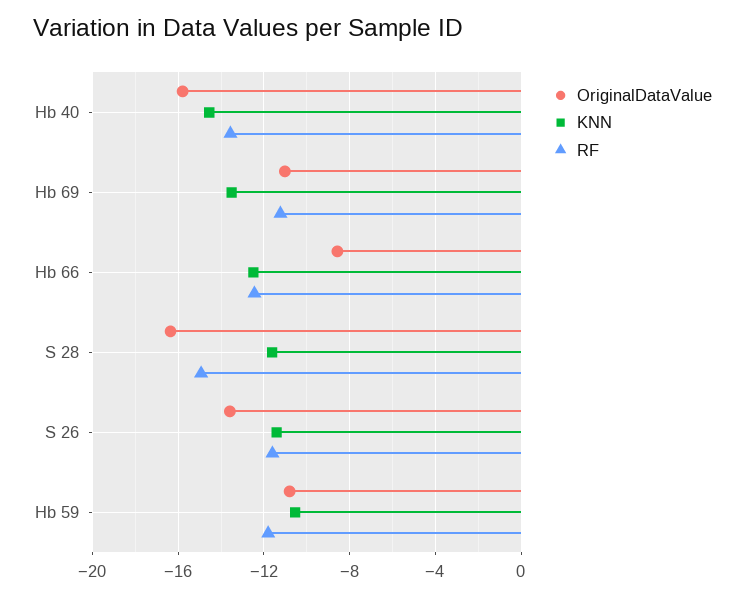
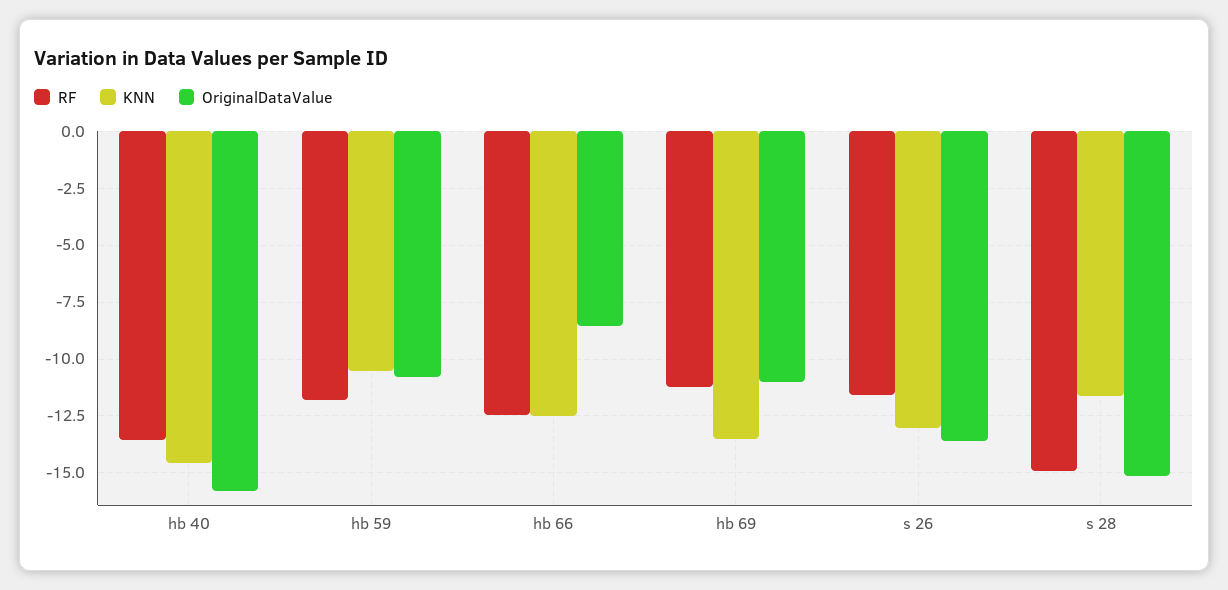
OriginalDataValue, S 28: -16.5 -> -15
KNN, S 26: -11.5 -> -13

